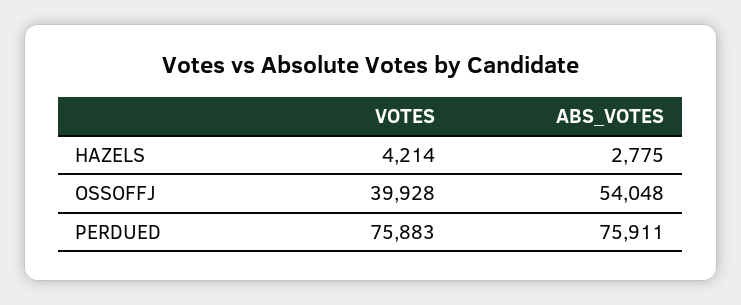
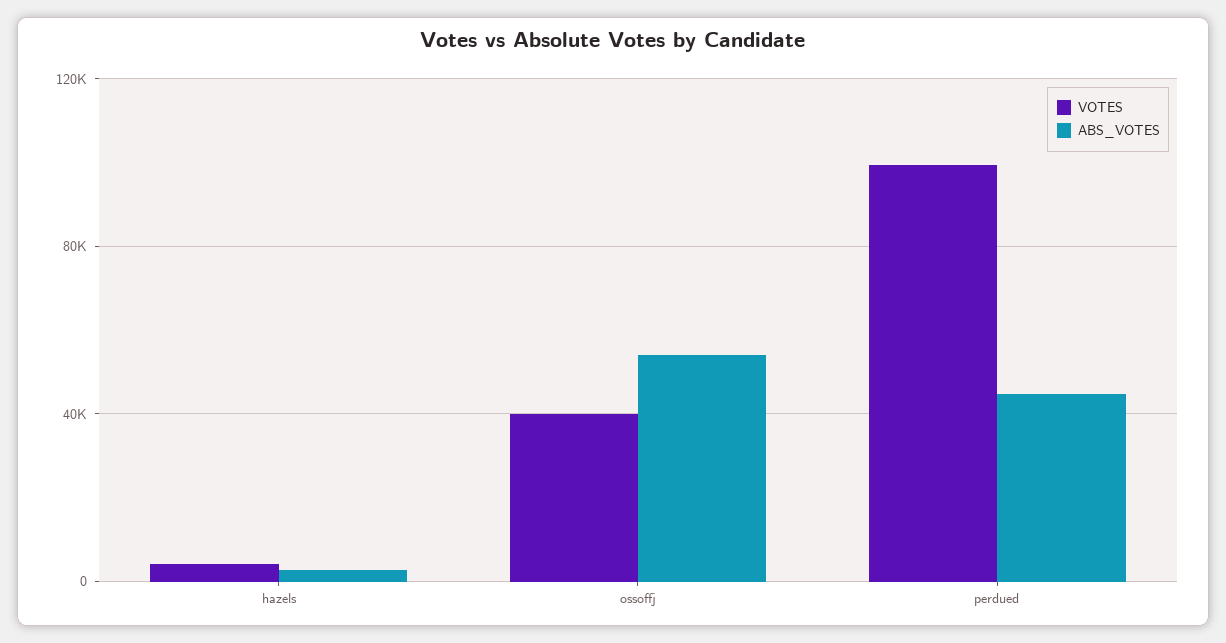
VOTES, PERDUED: 75883 -> 100000
ABS_VOTES, PERDUED: 75911 -> 45000

